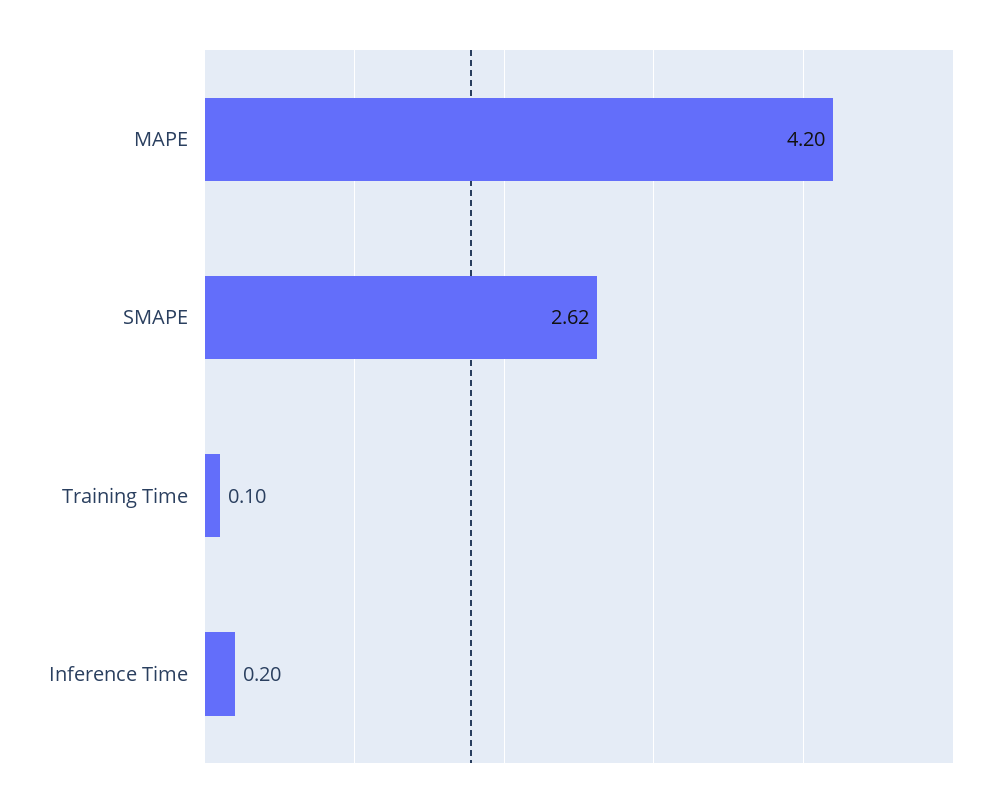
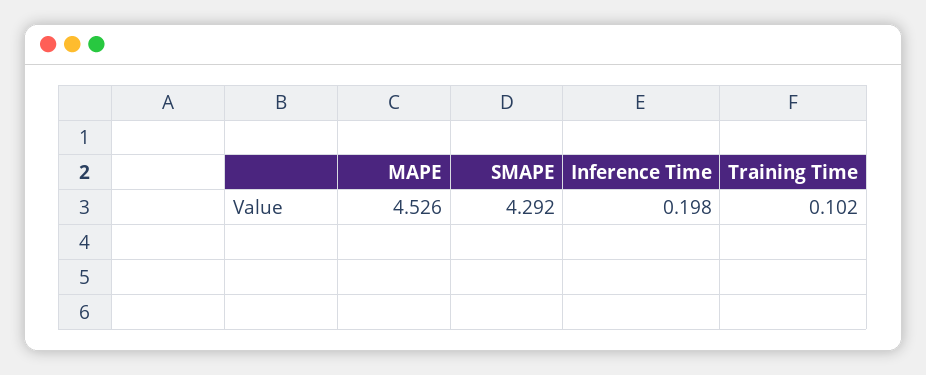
MAPE: 4.2 -> 4.526
SMAPE: 2.62 -> 4.292

